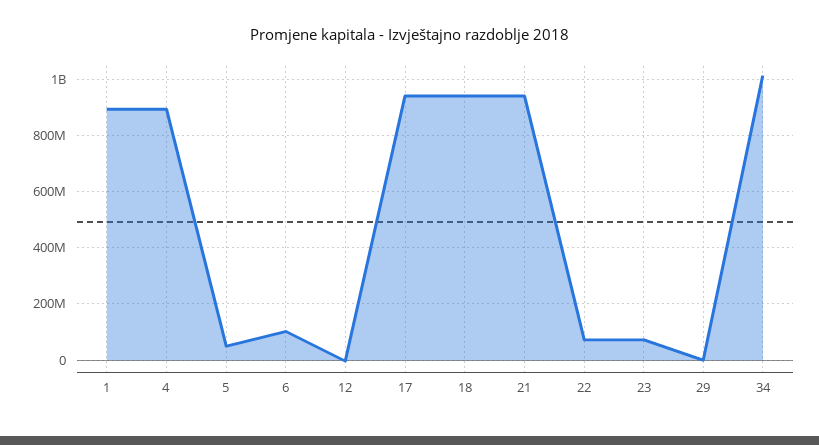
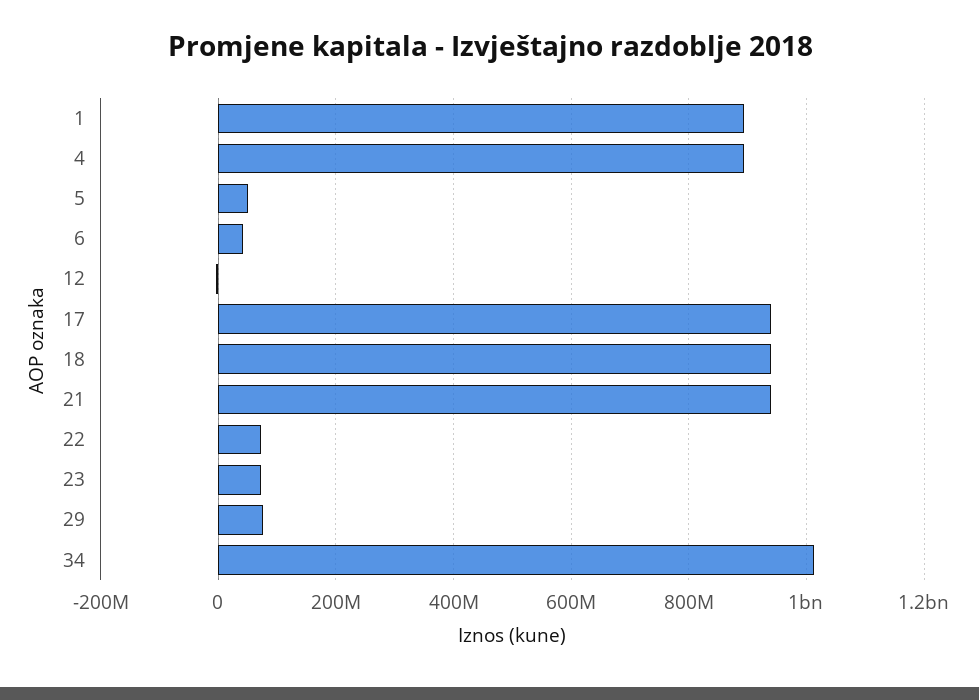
6: 100000000 -> 40000000
29: 0 -> 80000000

